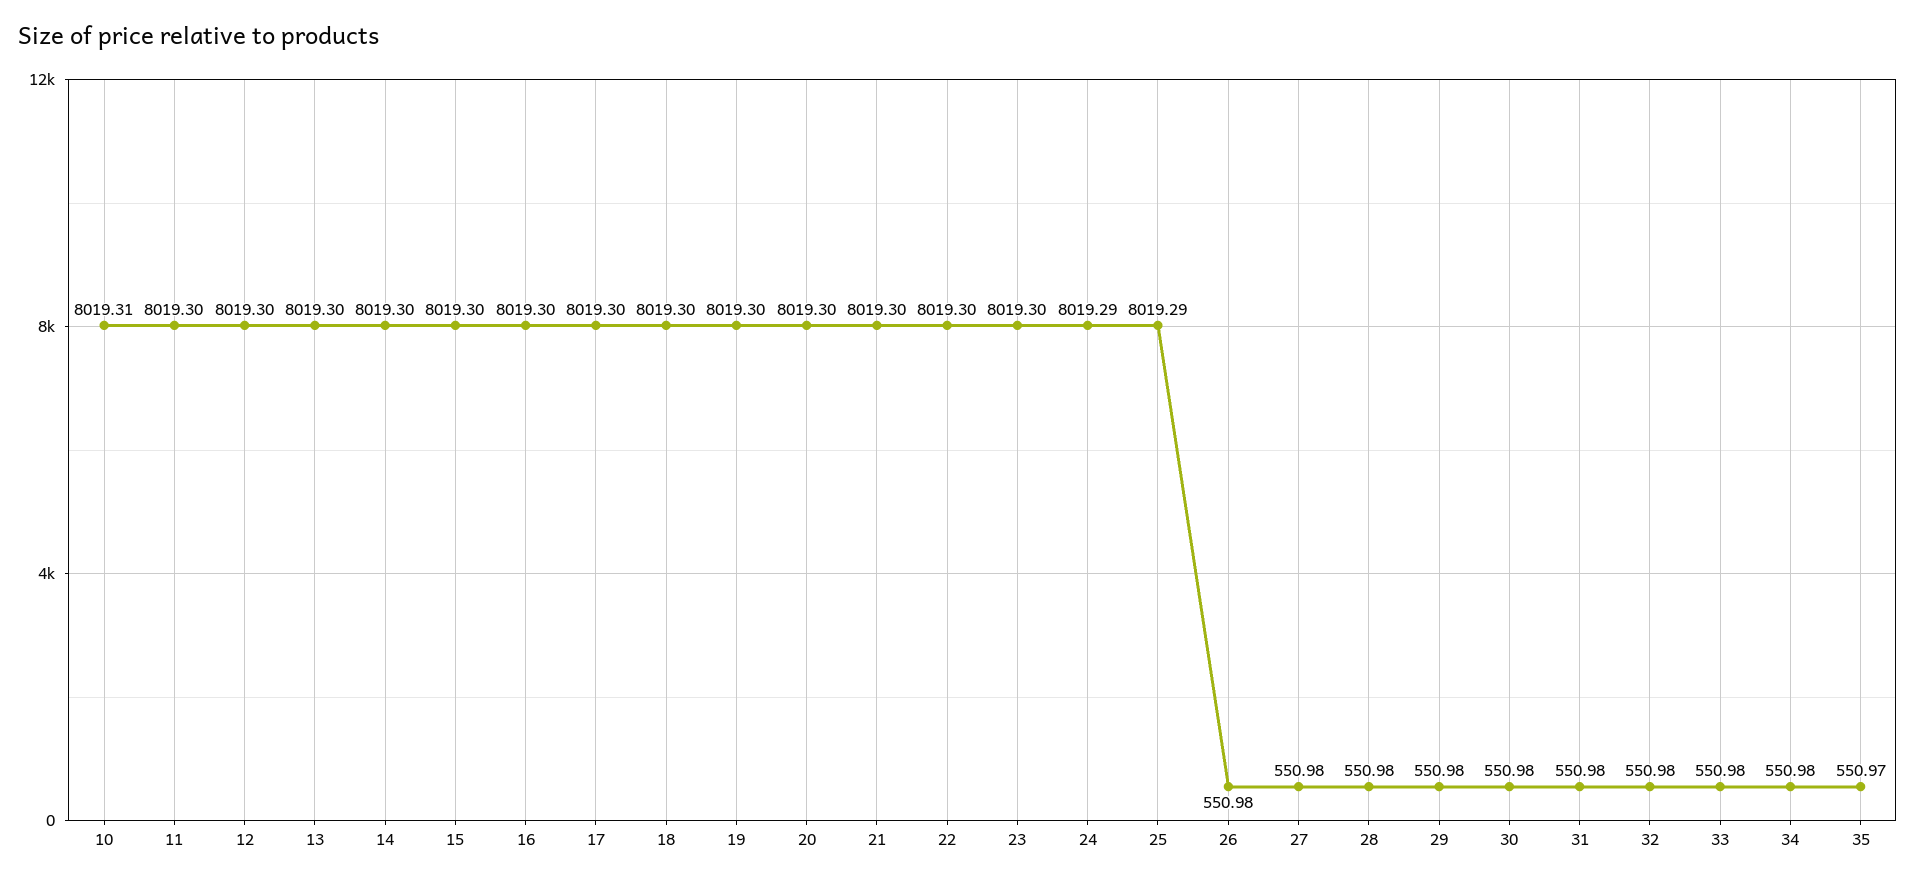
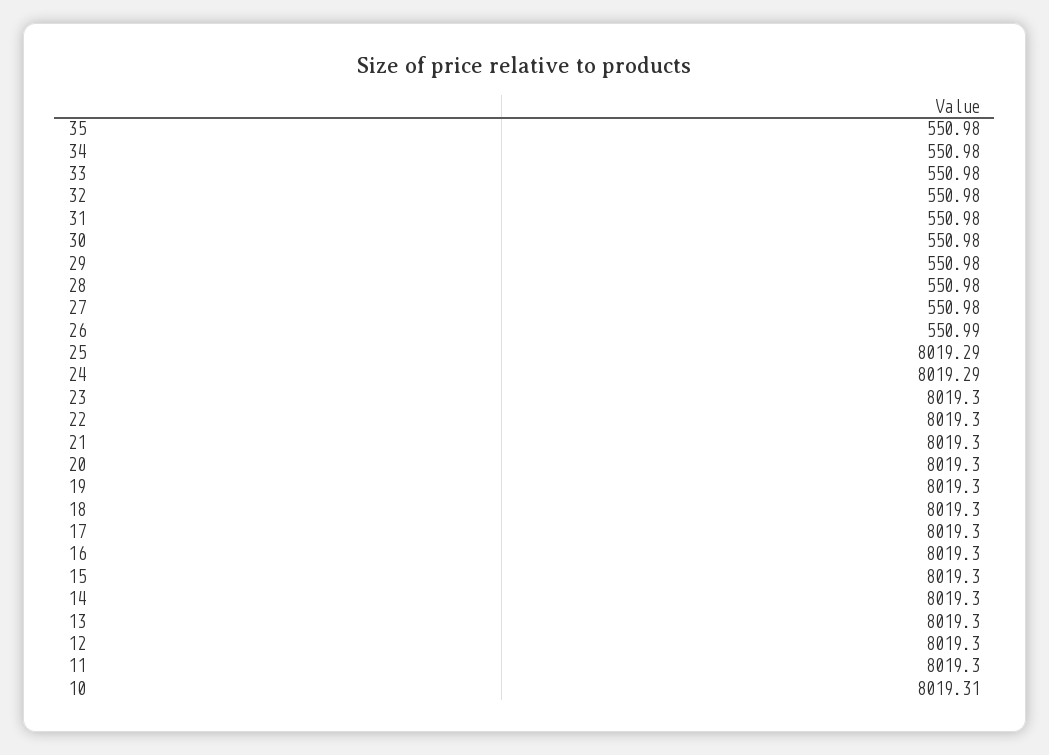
26: 550.98 -> 550.99
35: 550.97 -> 550.98

